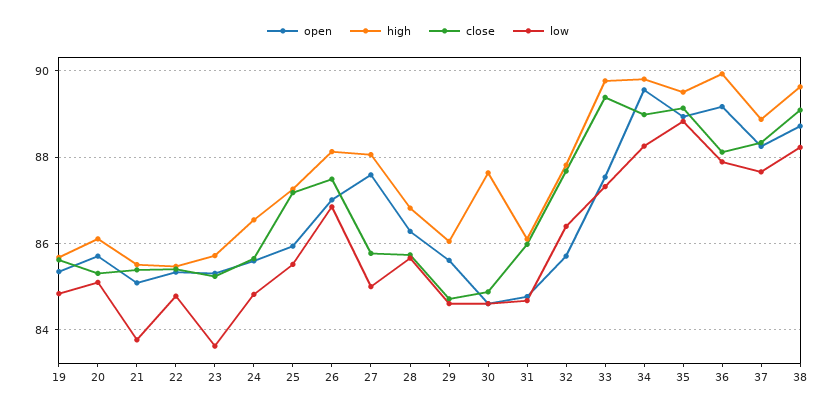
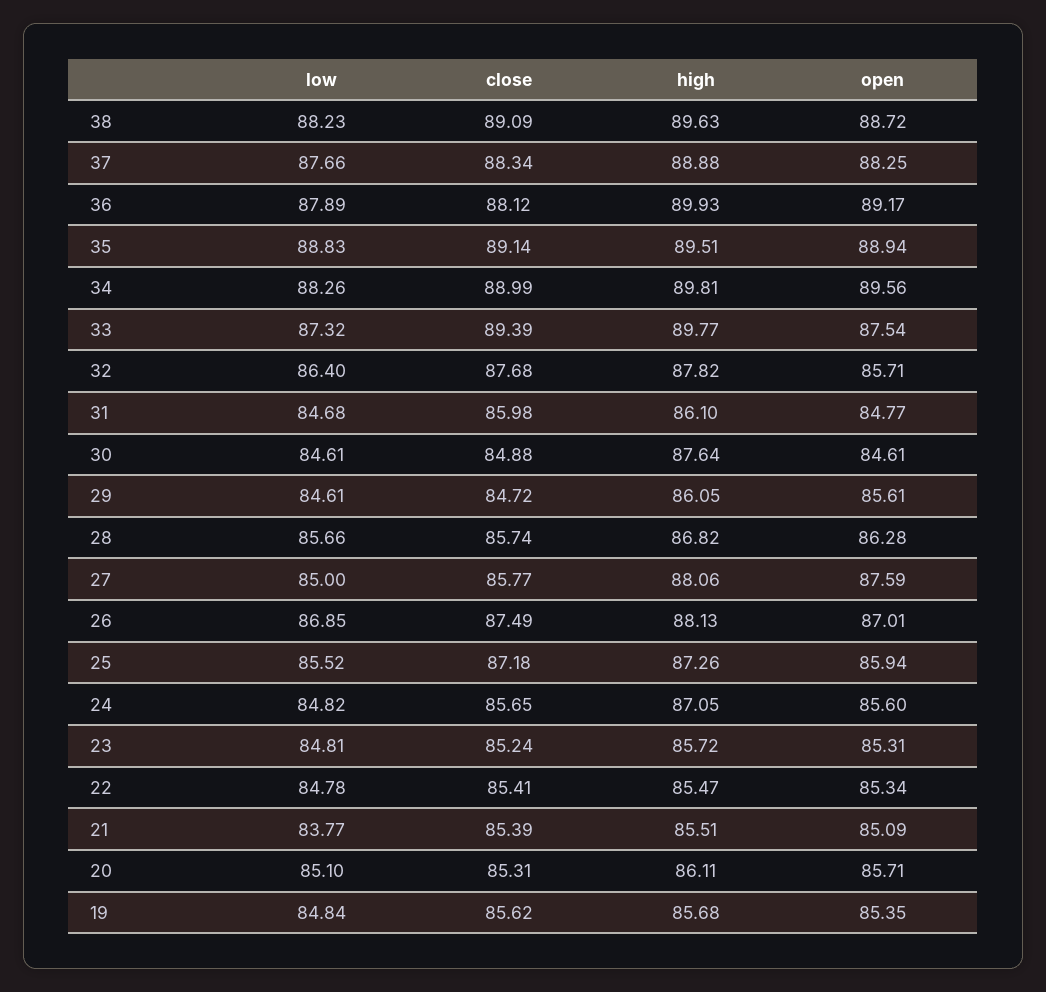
low, 23: 83.6 -> 84.81
high, 24: 86.6 -> 87.05

